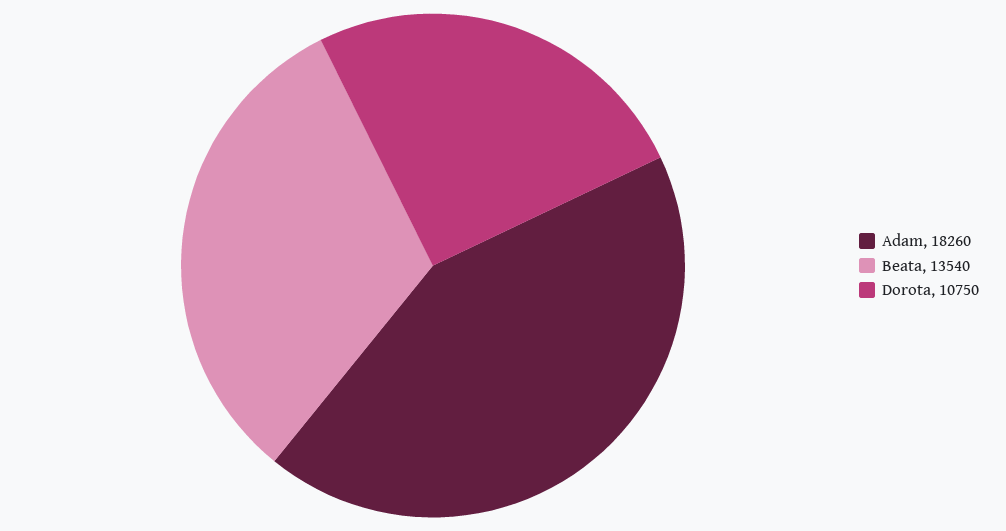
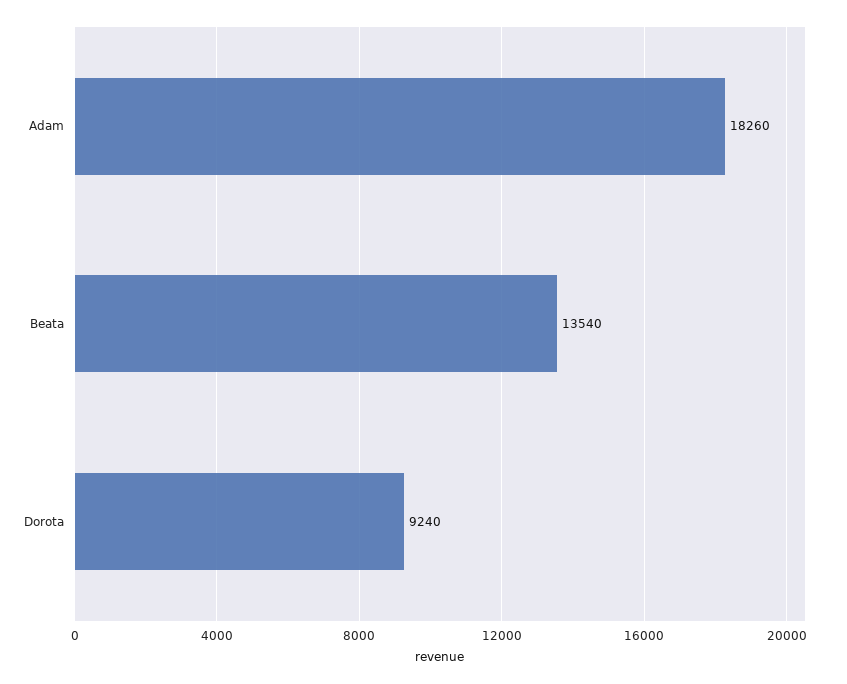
Dorota: 10750 -> 9240

